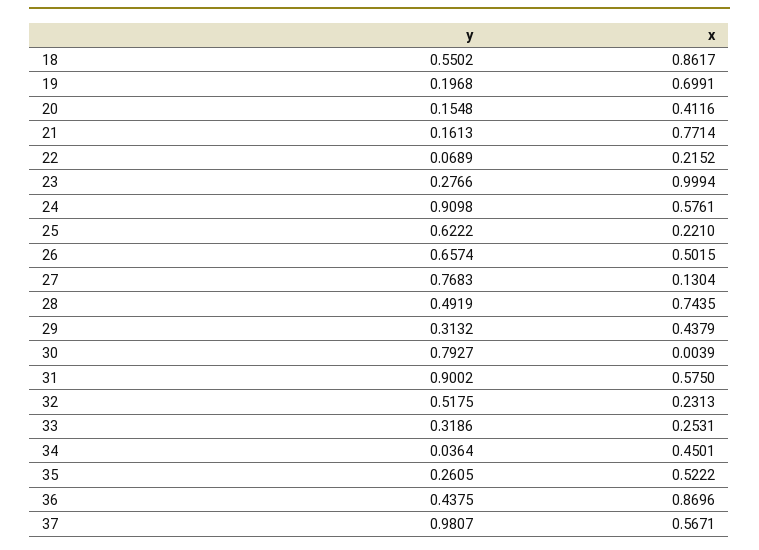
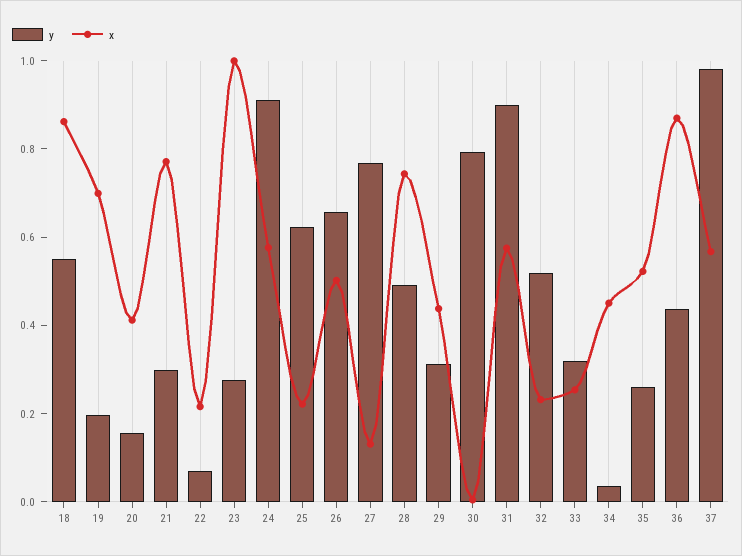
y, 21: 0.1613 -> 0.3

